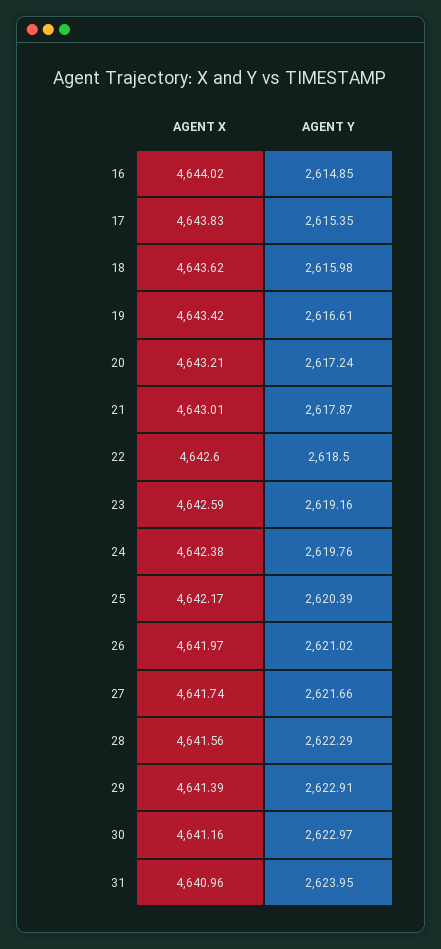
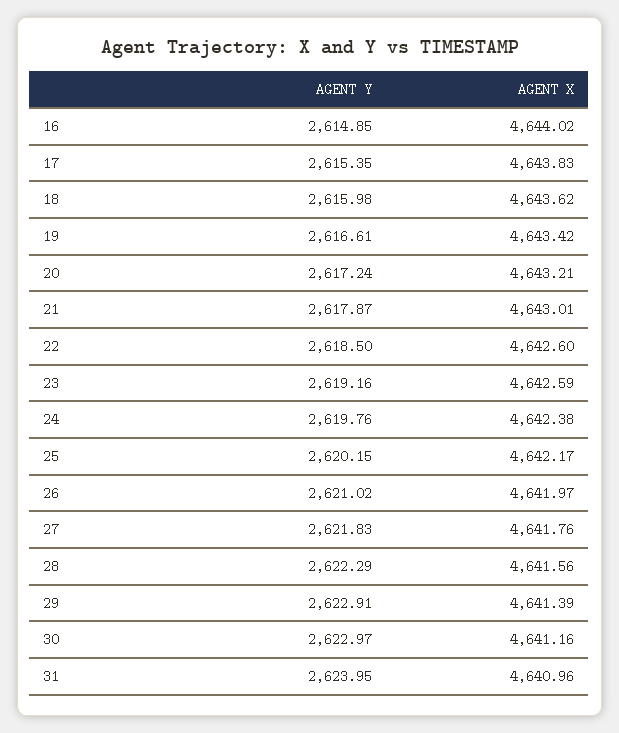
AGENT Y, 25: 2620.39 -> 2620.15
AGENT X, 27: 4641.74 -> 4641.76
AGENT Y, 27: 2621.66 -> 2621.83

